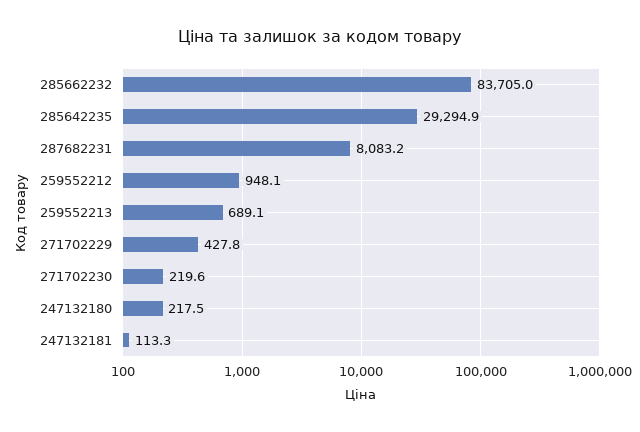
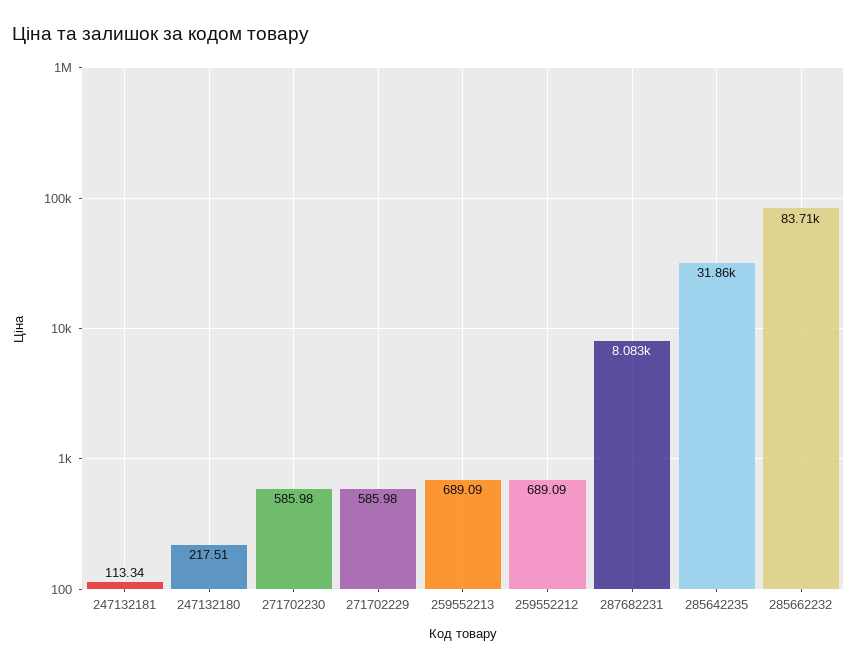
285642235: 29294.9 -> 31860
259552212: 948.1 -> 689.09
271702229: 427.8 -> 585.98
271702230: 219.6 -> 585.98

